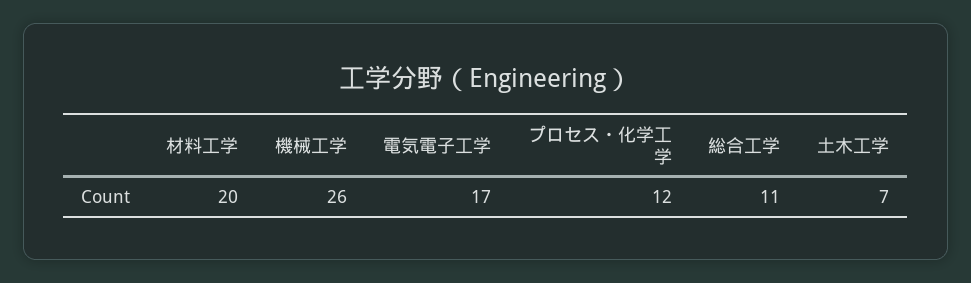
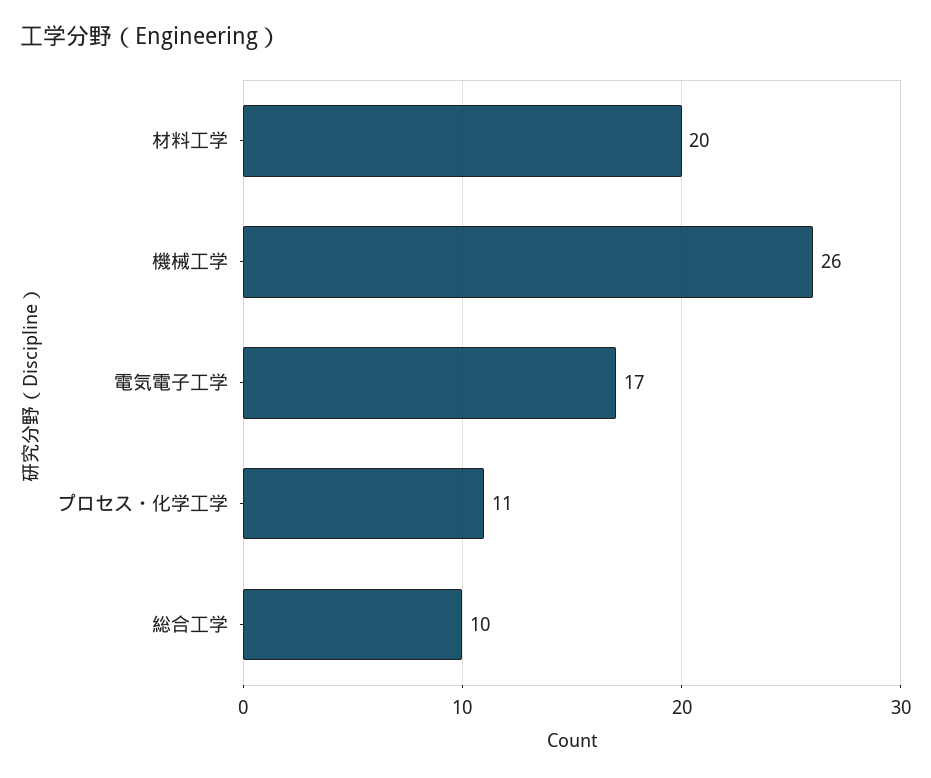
プロセス・化学工学: 12 -> 11
総合工学: 11 -> 10
土木工学: 7 -> none

